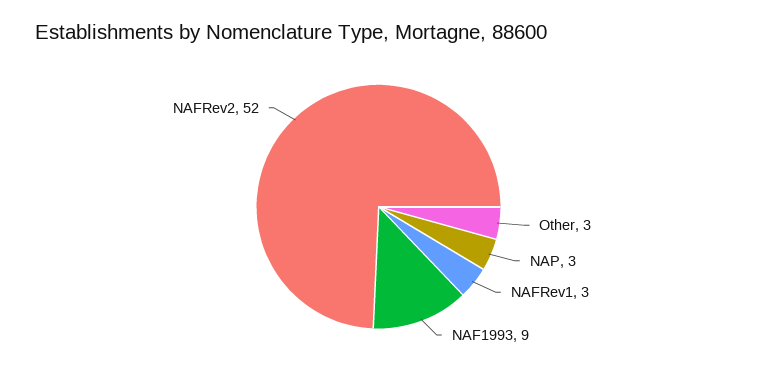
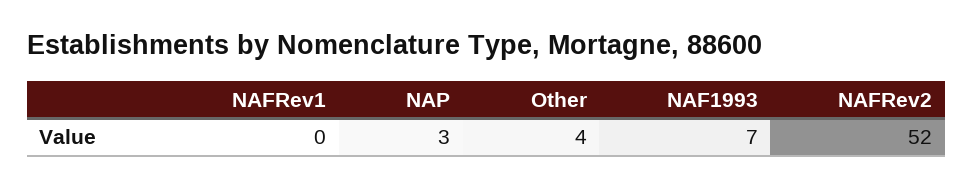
Other: 3 -> 4
NAFRev1: 3 -> 0
NAF1993: 9 -> 7

